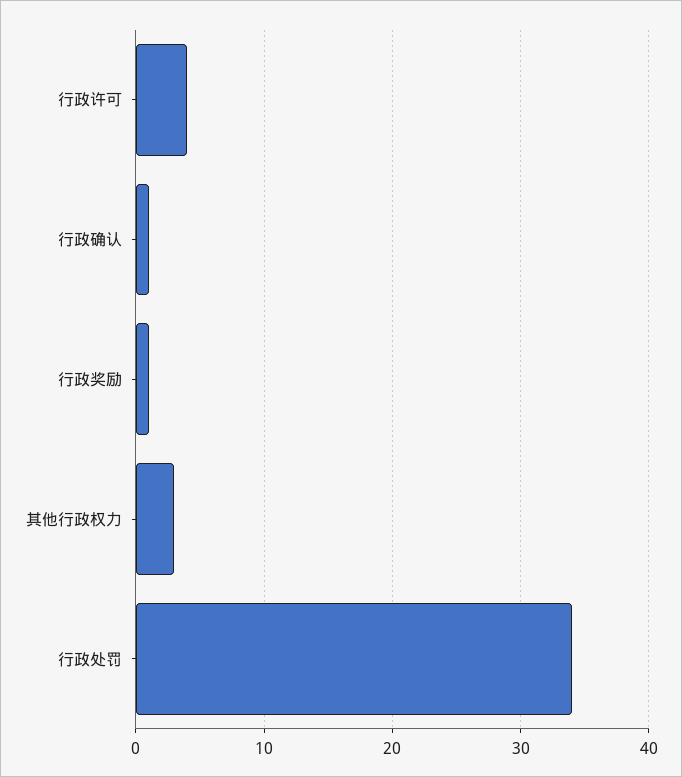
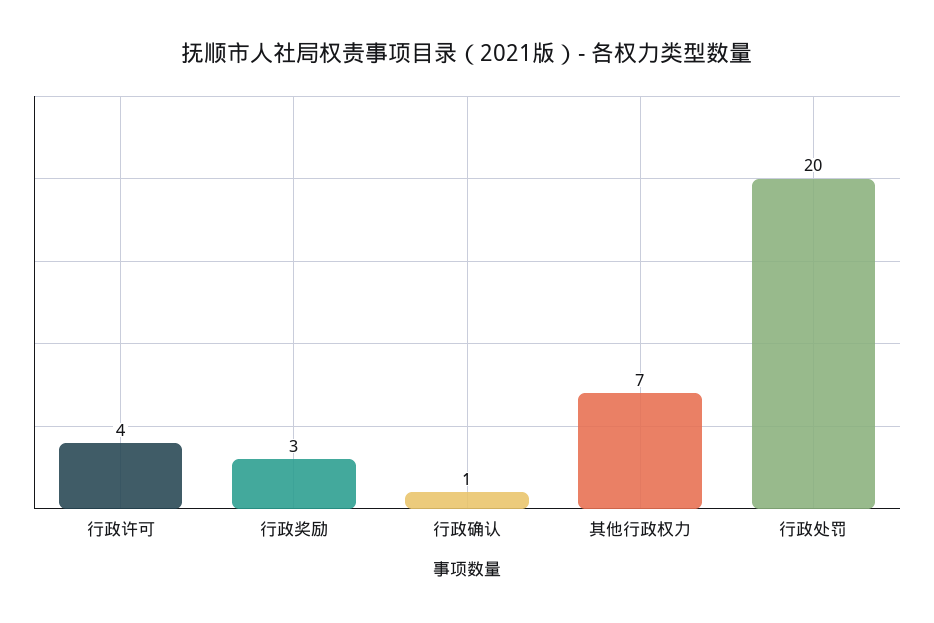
行政奖励: 1 -> 3
其他行政权力: 3 -> 7
行政处罚: 34 -> 20

